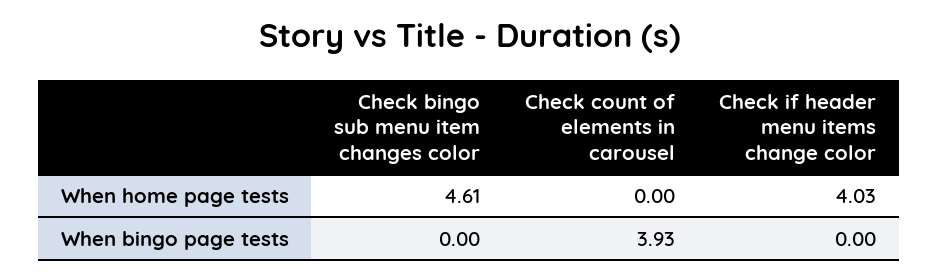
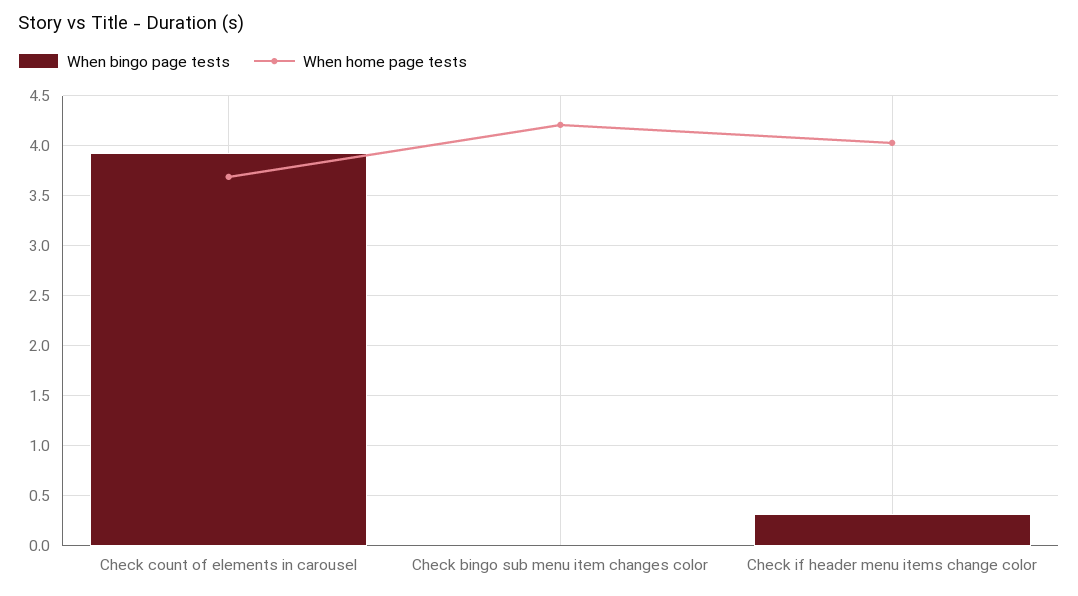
When home page tests, Check bingo sub menu item changes color: 4.61 -> 4.2
When home page tests, Check count of elements in carousel: 0 -> 3.7
When bingo page tests, Check if header menu items change color: 0 -> 0.3

